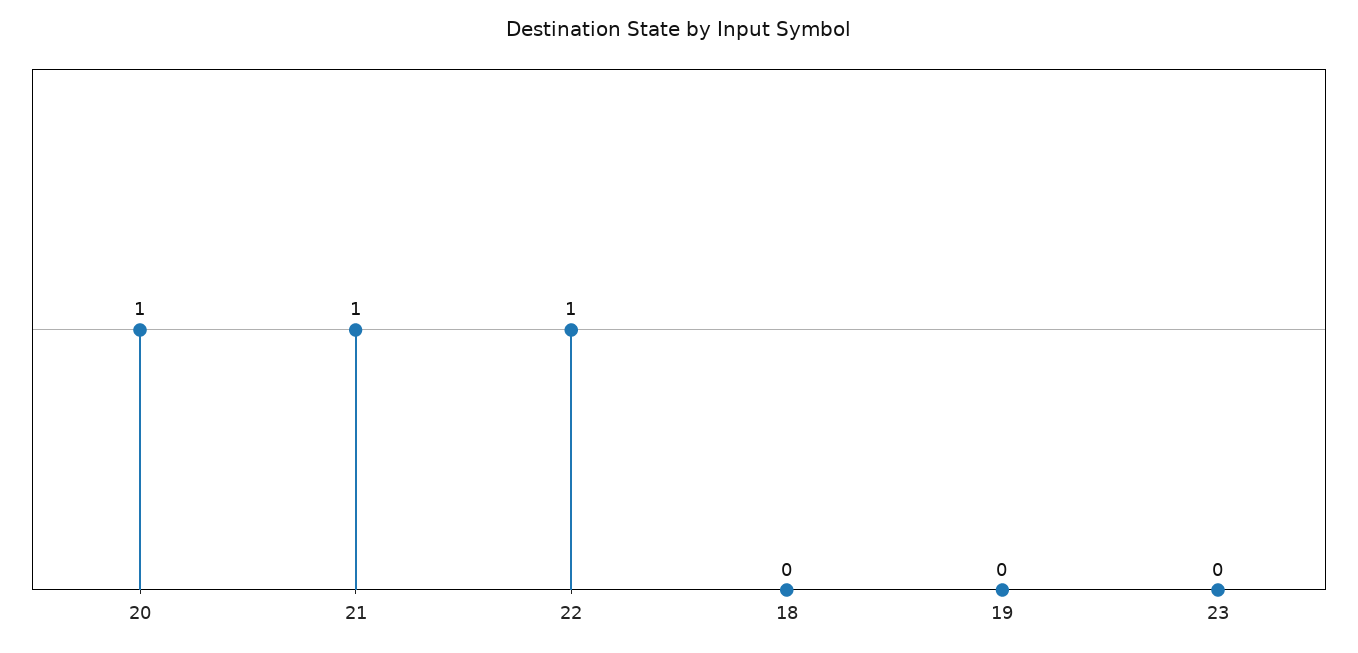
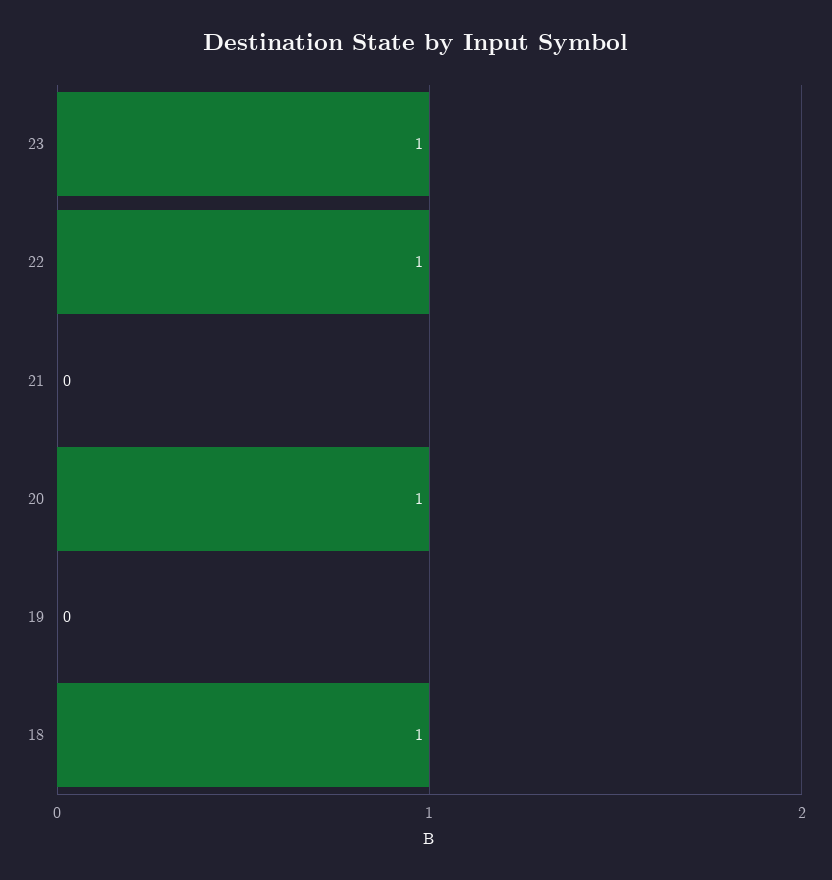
21: 1 -> 0
18: 0 -> 1
23: 0 -> 1

